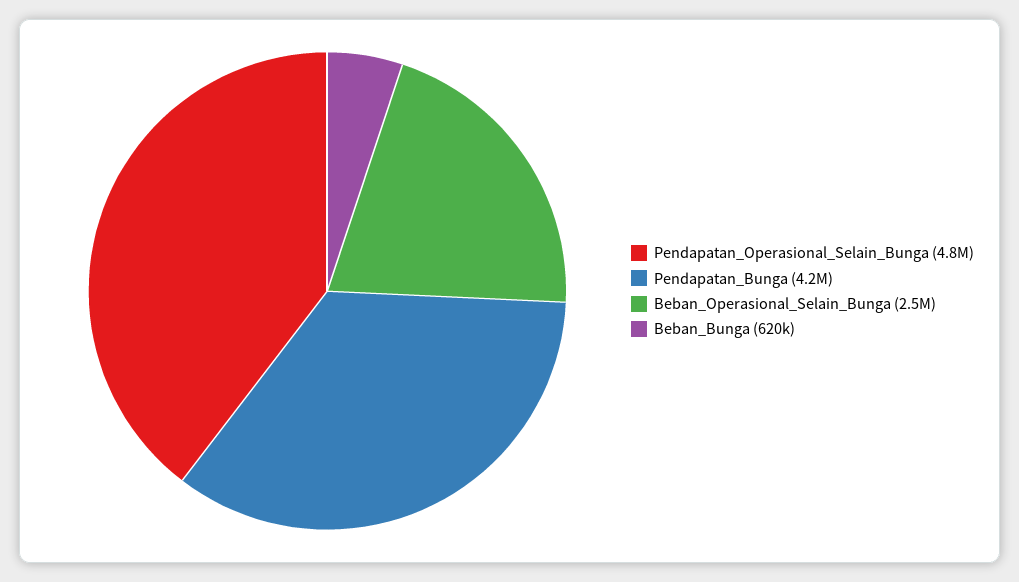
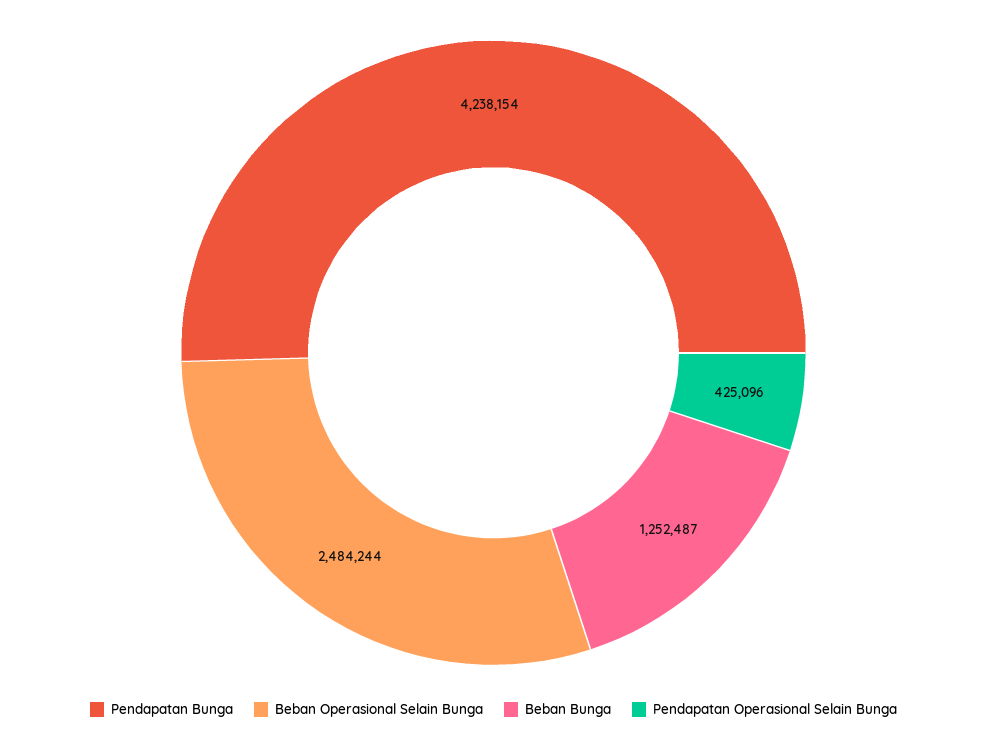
Pendapatan_Operasional_Selain_Bunga: 4800000 -> 425096
Beban_Bunga: 620000 -> 1252487

